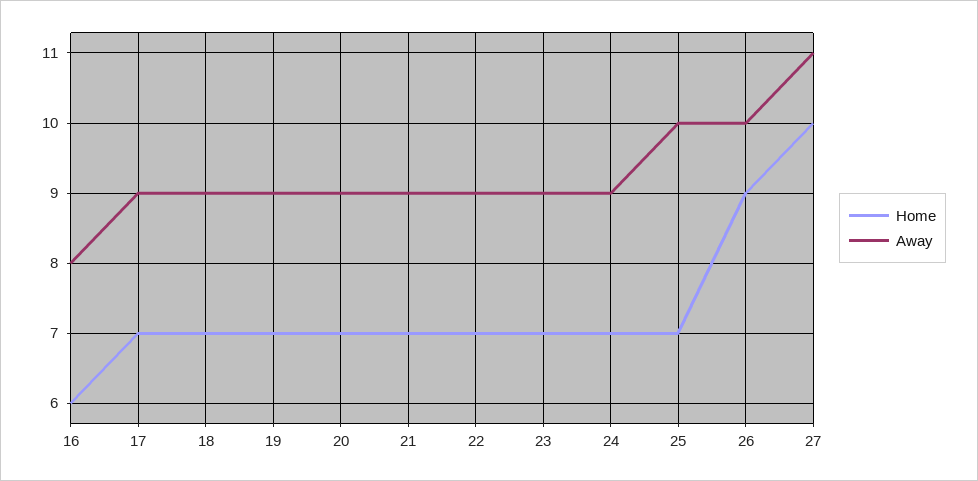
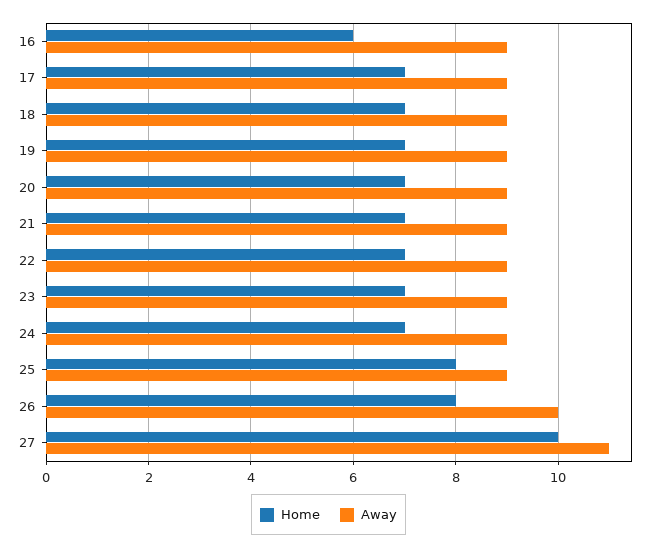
Away, 16: 8 -> 9
Home, 25: 7 -> 8
Away, 25: 10 -> 9
Home, 26: 9 -> 8

